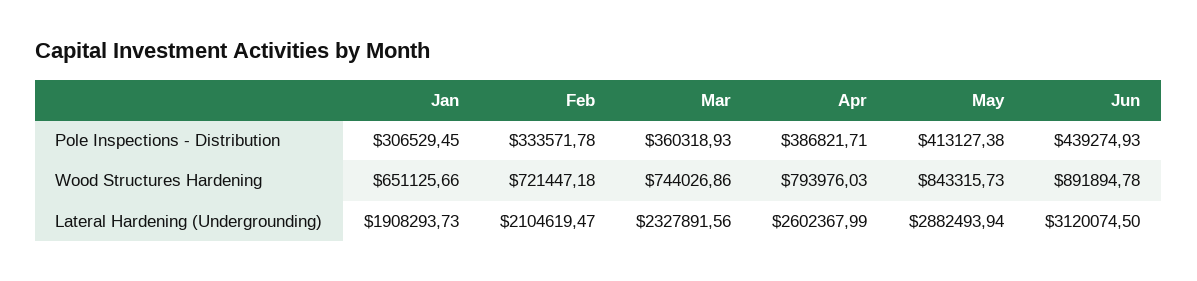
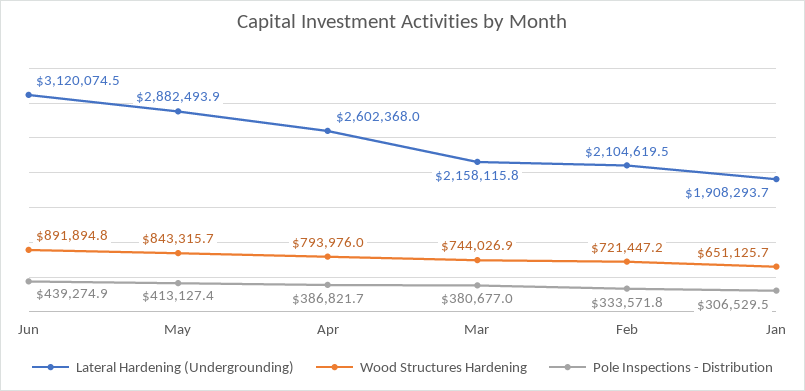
Pole Inspections - Distribution, Mar: 360318.93 -> 380677
Lateral Hardening (Undergrounding), Mar: 2327891.56 -> 2158115.8

